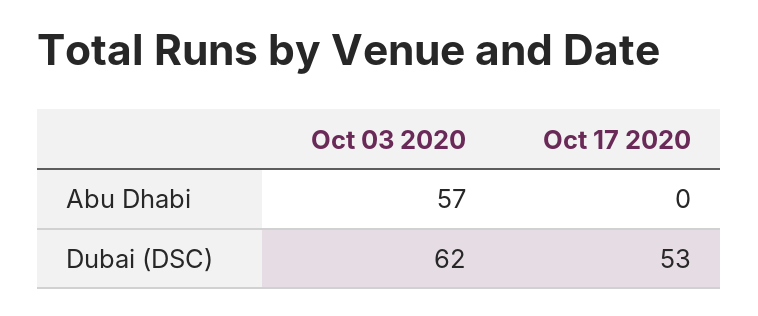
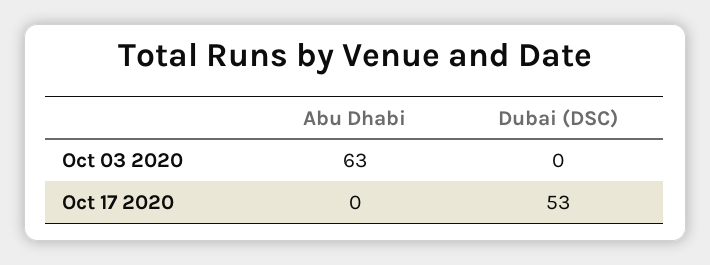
Oct 03 2020, Abu Dhabi: 57 -> 63
Oct 03 2020, Dubai (DSC): 62 -> 0

